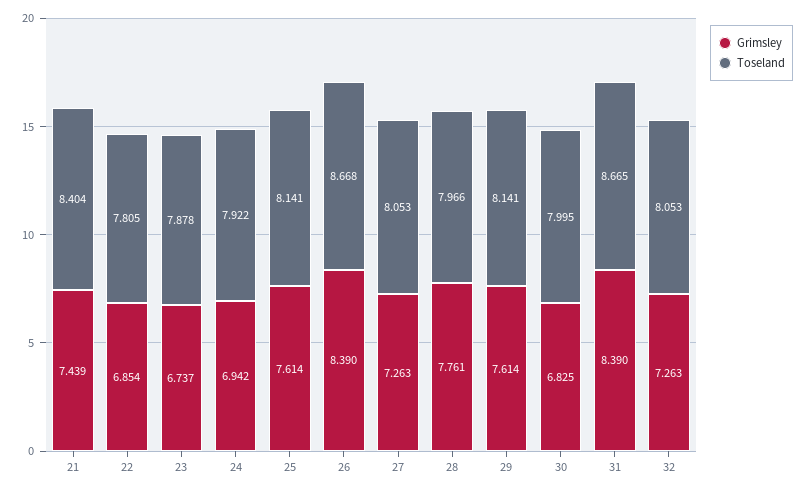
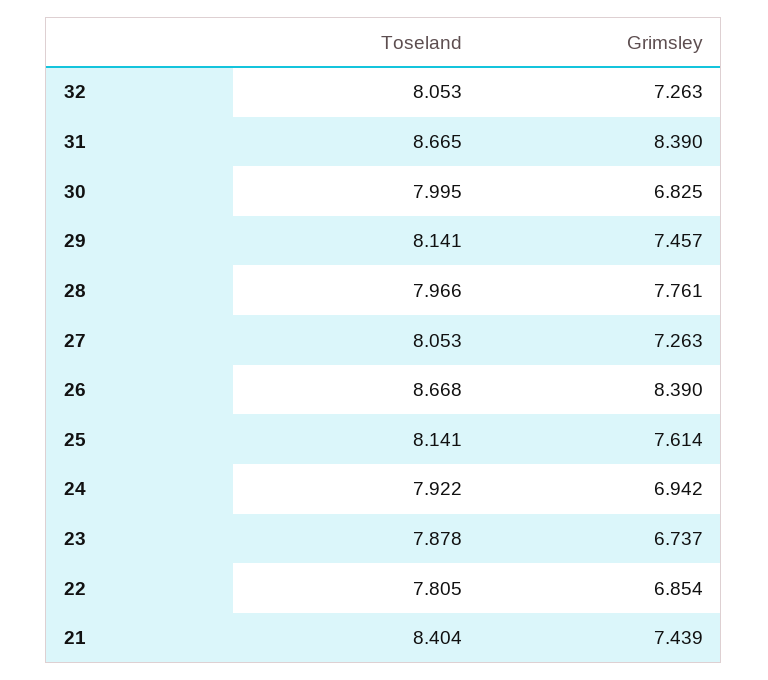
Grimsley, 29: 7.614 -> 7.457

